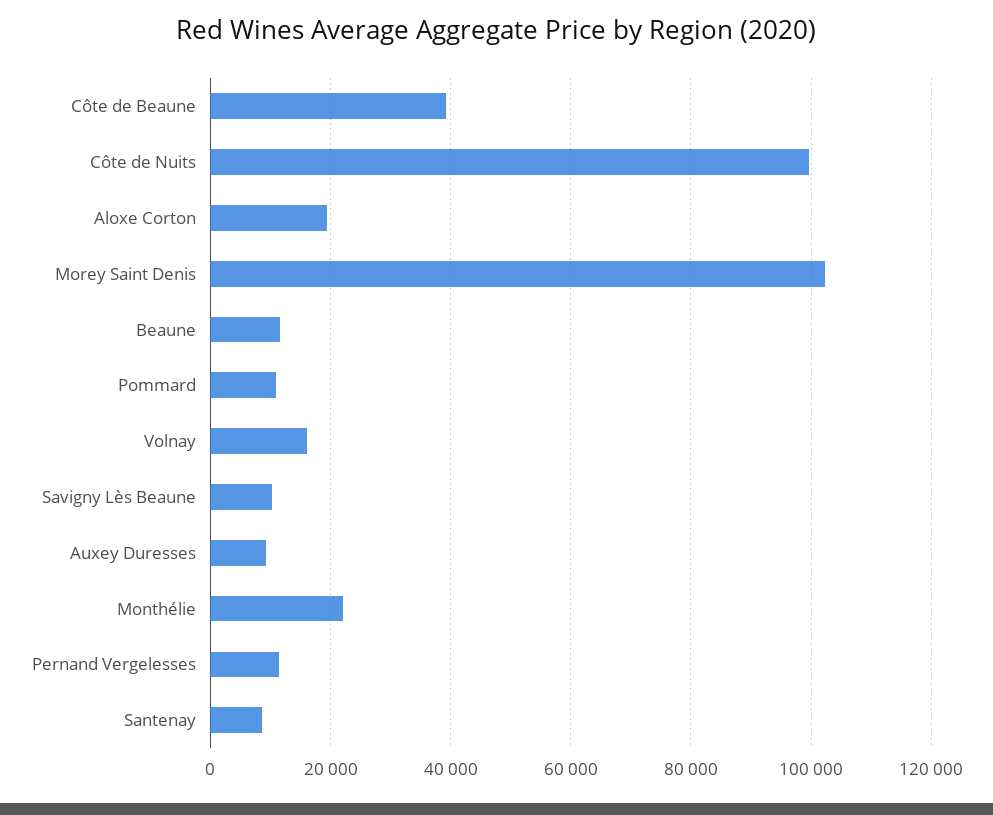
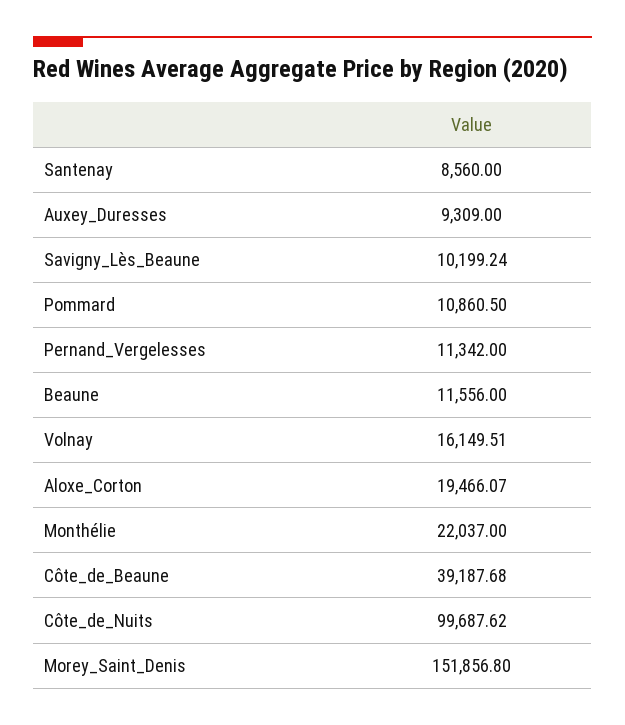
Morey Saint Denis: 102000 -> 151856.8

